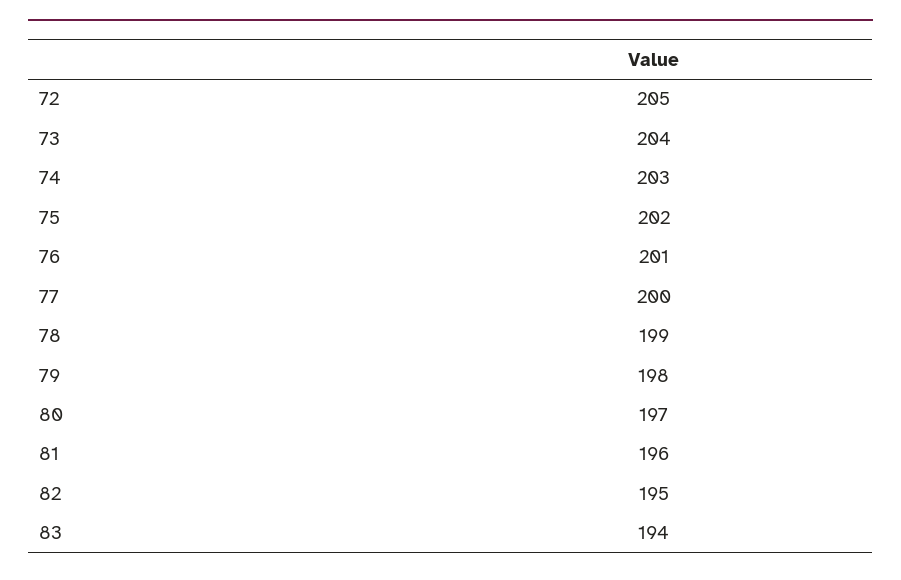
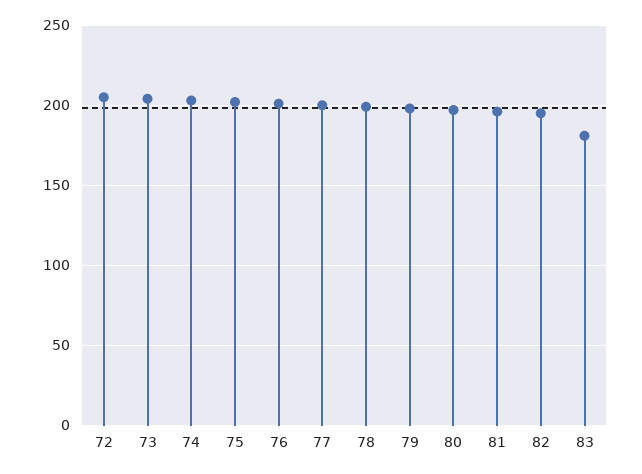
83: 194 -> 180

